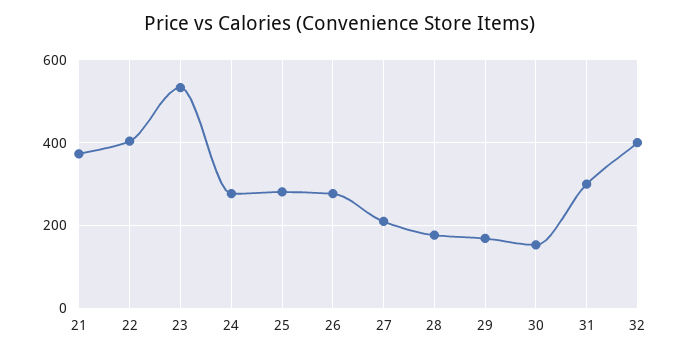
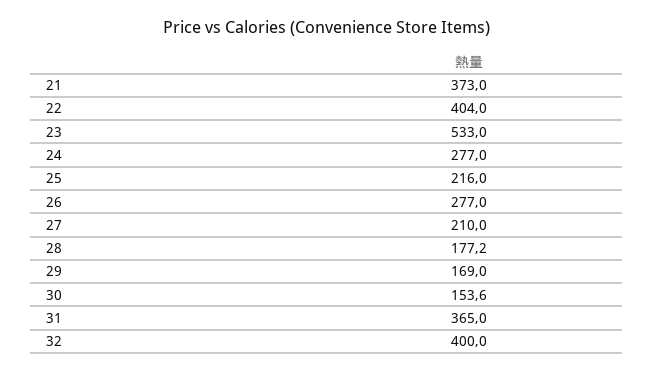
25: 280 -> 216
31: 300 -> 365

